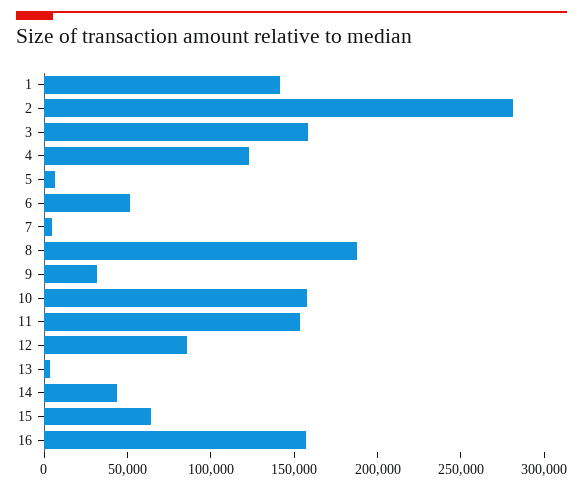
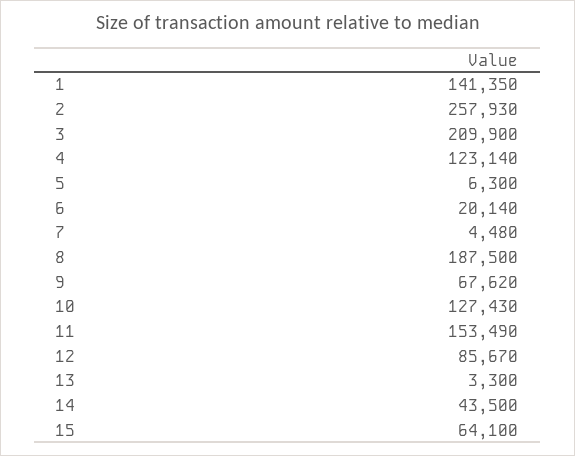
2: 280000 -> 257930
3: 160000 -> 209900
6: 50000 -> 20140
9: 30000 -> 67620
10: 160000 -> 127430
16: 160000 -> none

